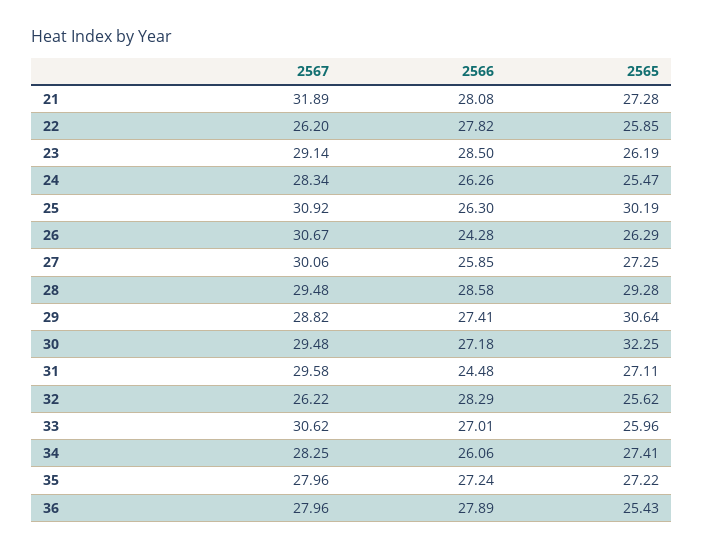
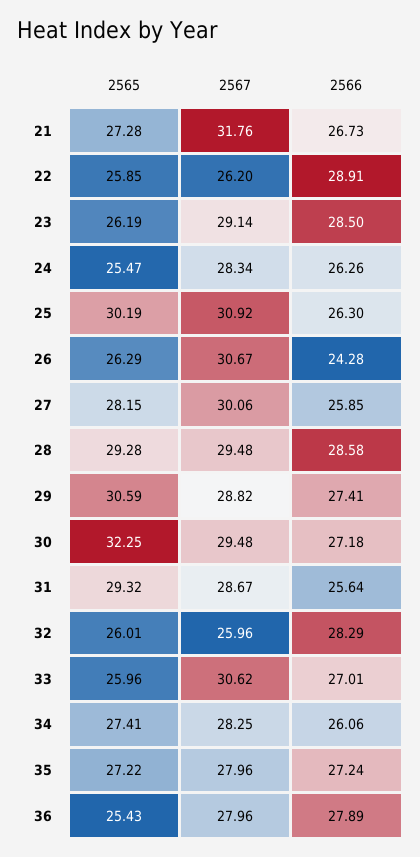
2567, 21: 31.89 -> 31.76
2566, 21: 28.08 -> 26.73
2566, 22: 27.82 -> 28.91
2565, 27: 27.25 -> 28.15
2565, 29: 30.64 -> 30.59
2567, 31: 29.58 -> 28.67
2566, 31: 24.48 -> 25.64
2565, 31: 27.11 -> 29.32
2567, 32: 26.22 -> 25.96
2565, 32: 25.62 -> 26.01

